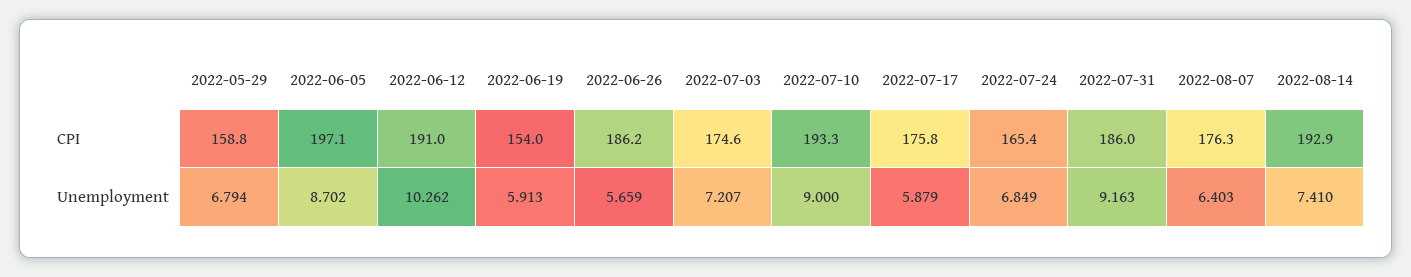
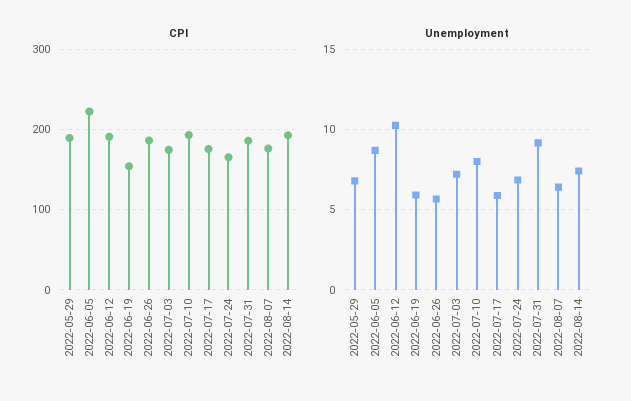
CPI, 2022-05-29: 158.8 -> 190
CPI, 2022-06-05: 197.1 -> 220
Unemployment, 2022-07-10: 9 -> 8

